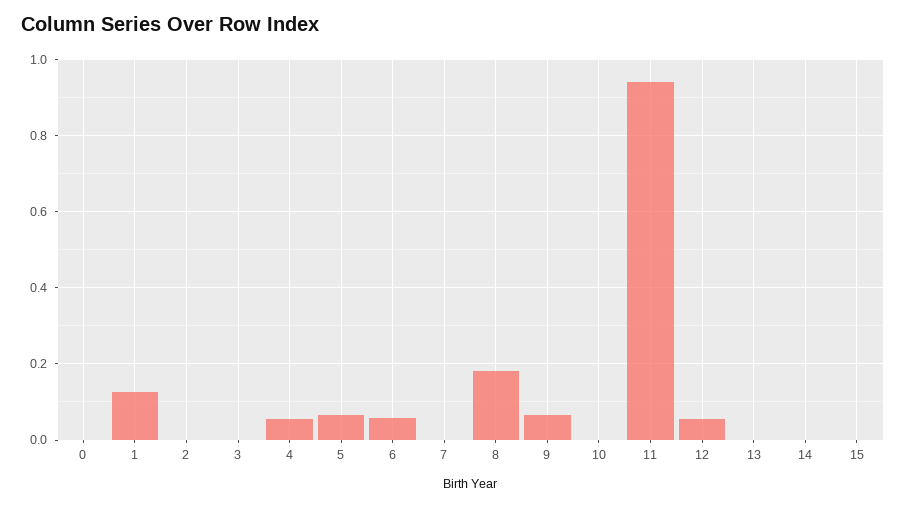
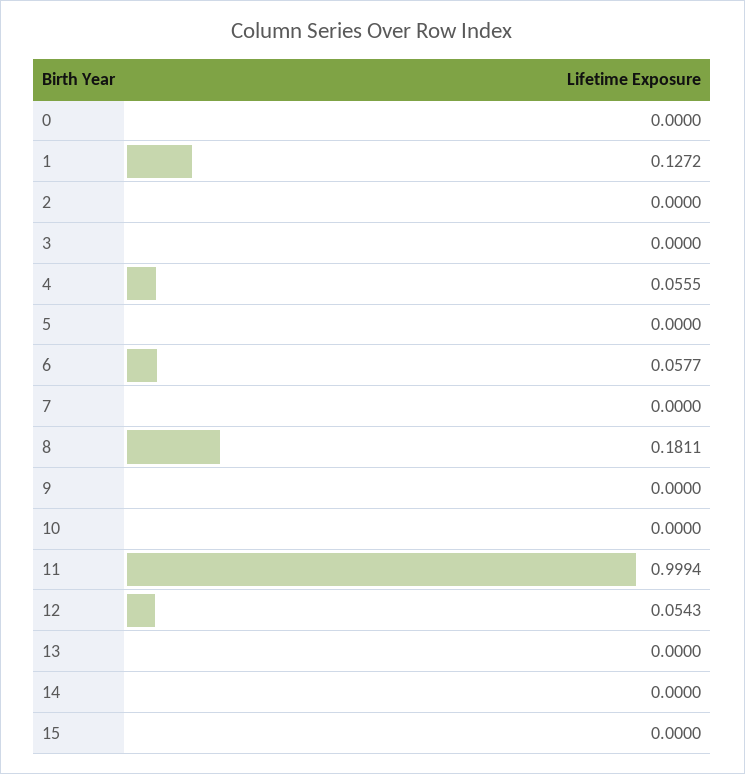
5: 0.06 -> 0
9: 0.06 -> 0
11: 0.94 -> 0.9994

